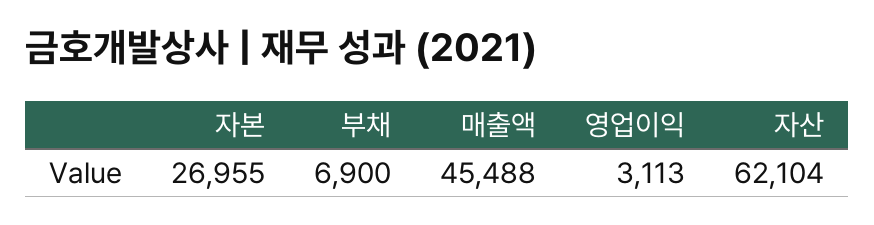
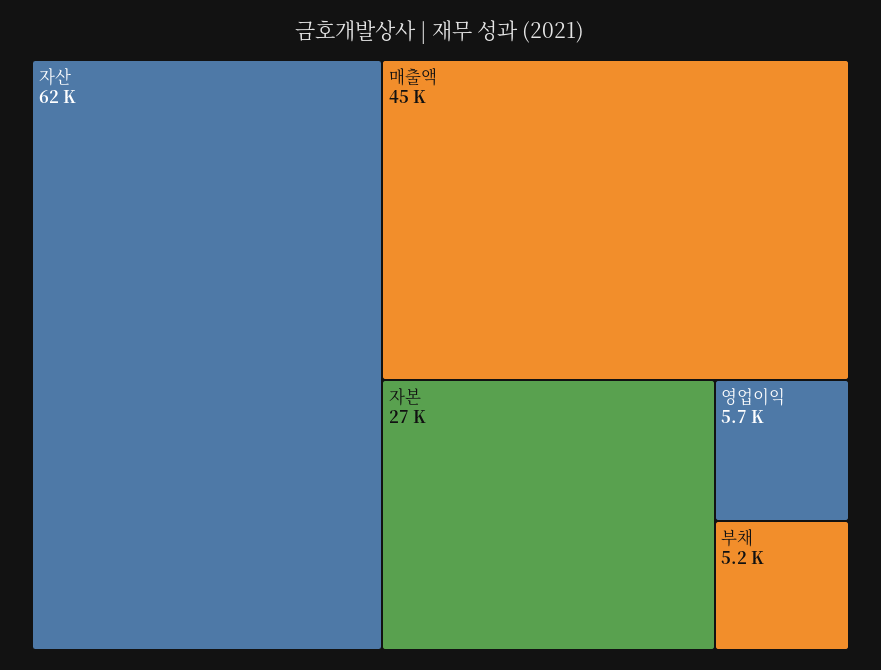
부채: 6900 -> 5200
영업이익: 3113 -> 5700

